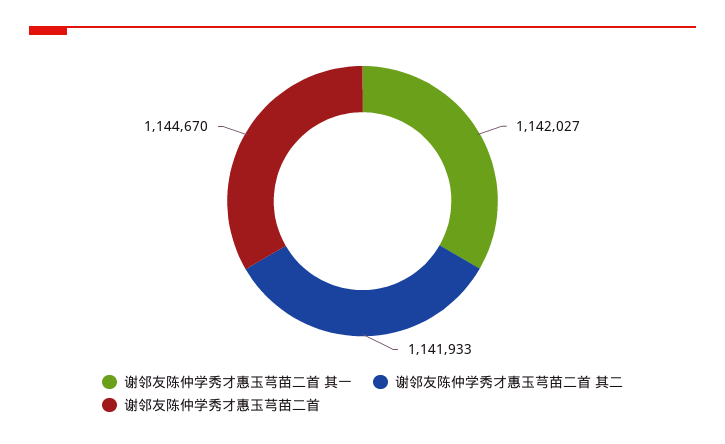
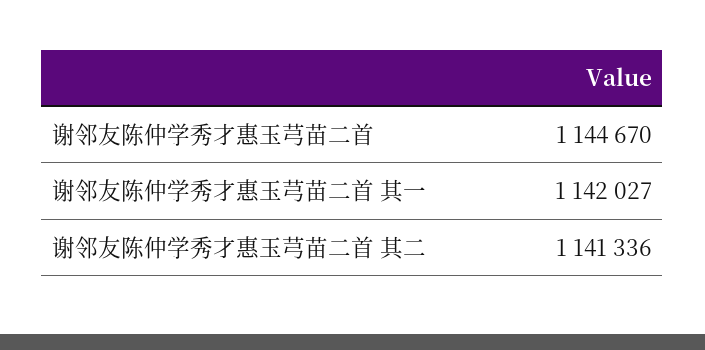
谢邻友陈仲学秀才惠玉芎苗二首 其二: 1141933 -> 1141336

